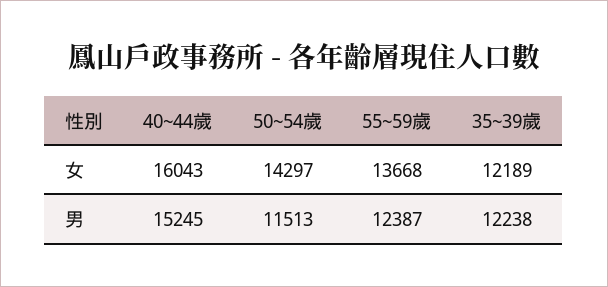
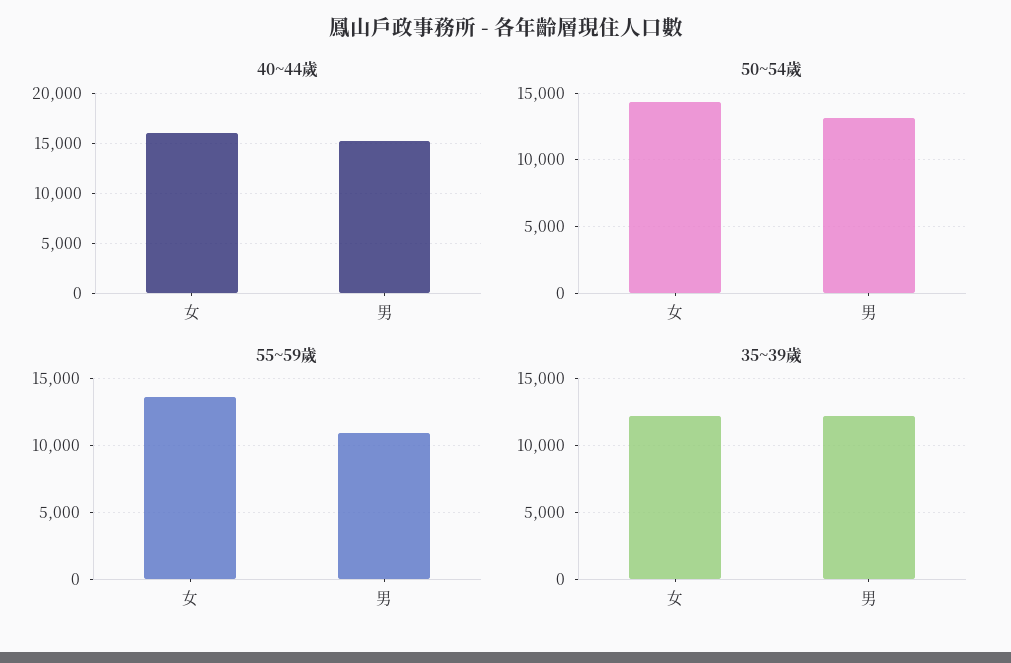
50~54歲, 男: 11513 -> 13000
55~59歲, 男: 12387 -> 11000

